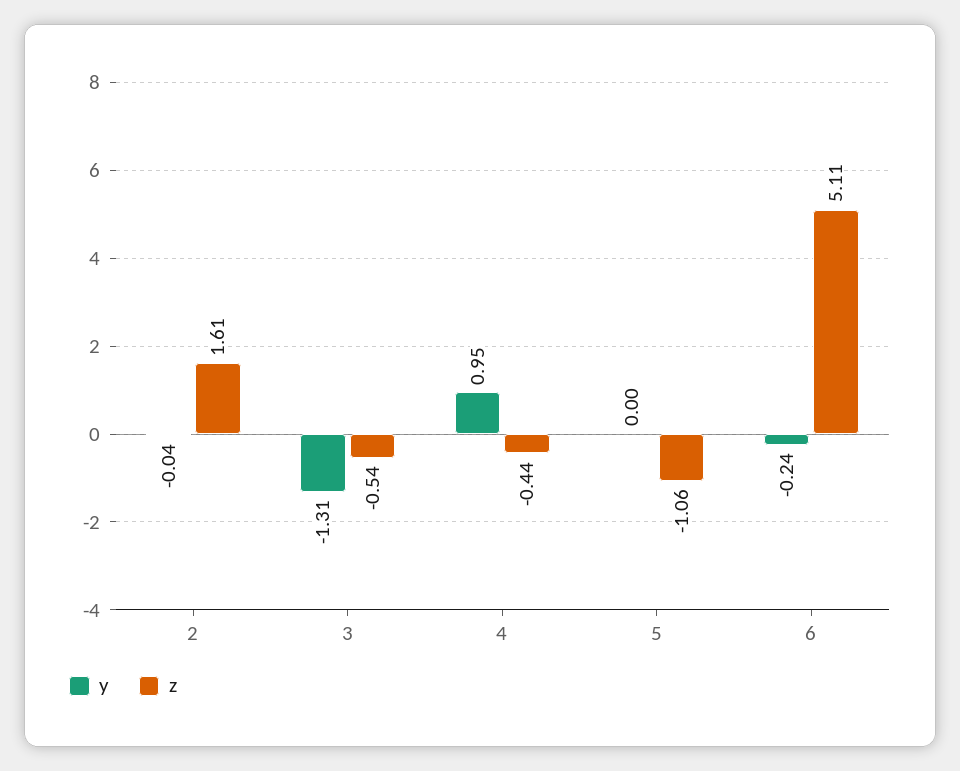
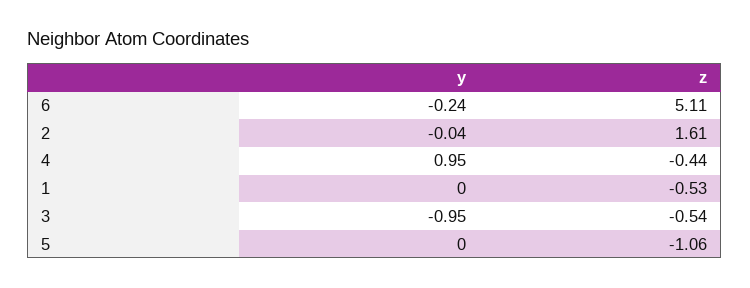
y, 3: -1.31 -> -0.95
y, 1: none -> 0
z, 1: none -> -0.53

